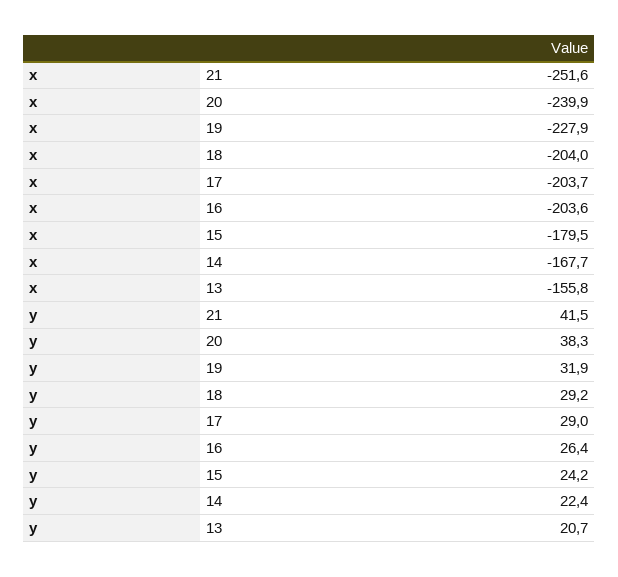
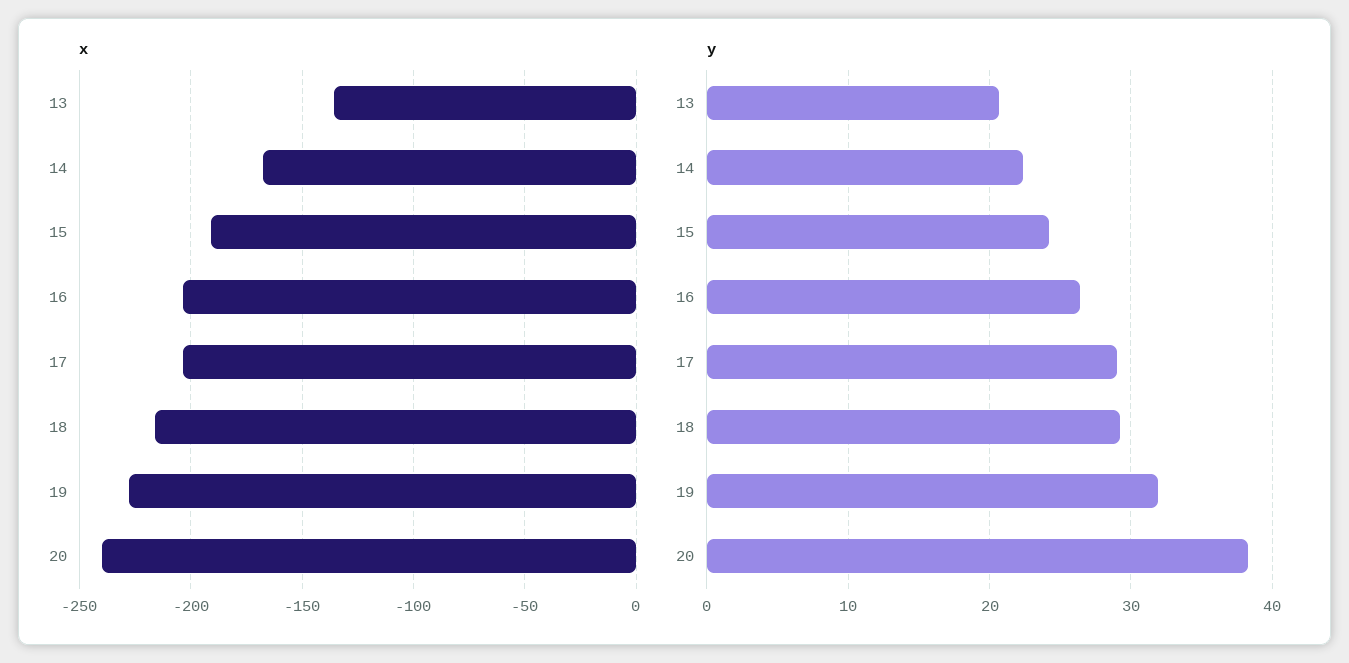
x, 21: -251.6 -> none
x, 18: -204 -> -215
x, 15: -179.5 -> -190
x, 13: -155.8 -> -135
y, 21: 41.5 -> none

